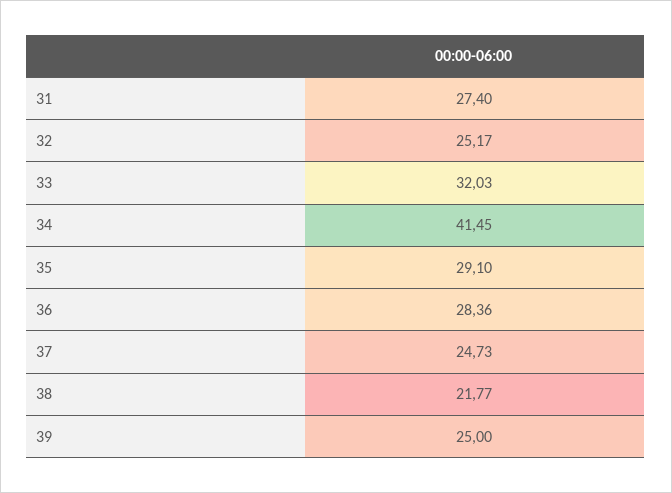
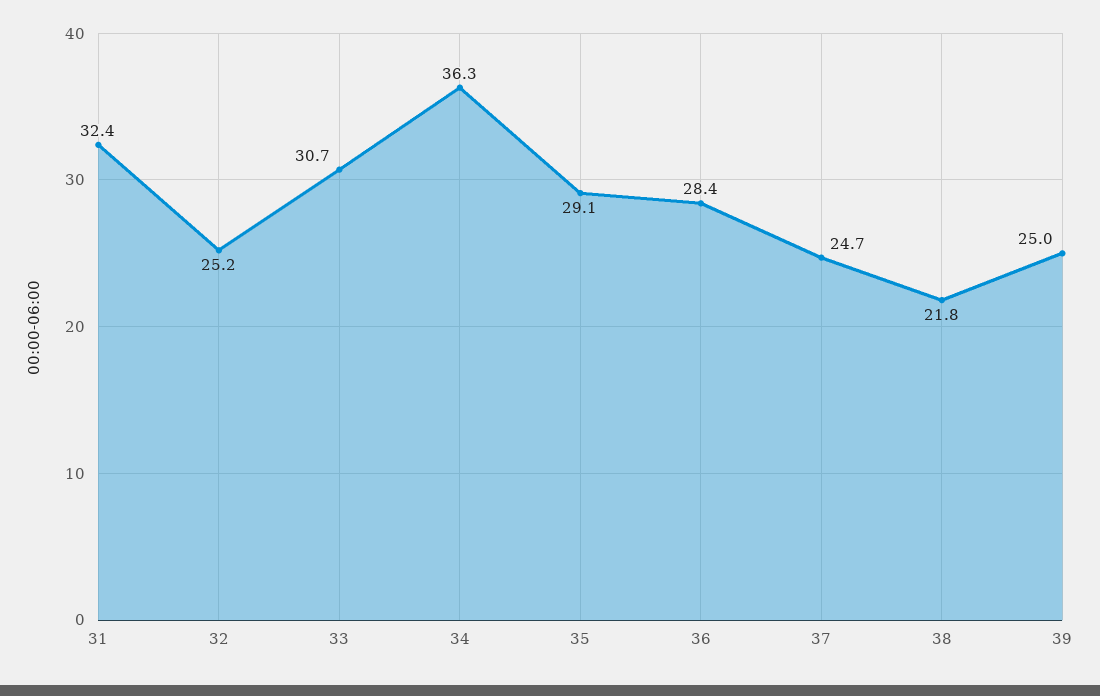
31: 27.4 -> 32.4
33: 32.03 -> 30.7
34: 41.45 -> 36.3

